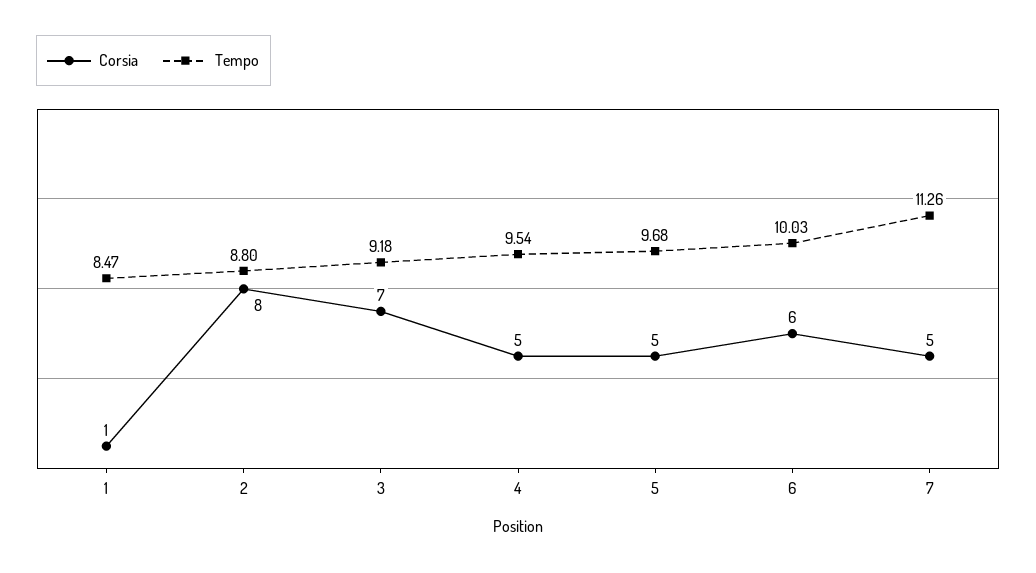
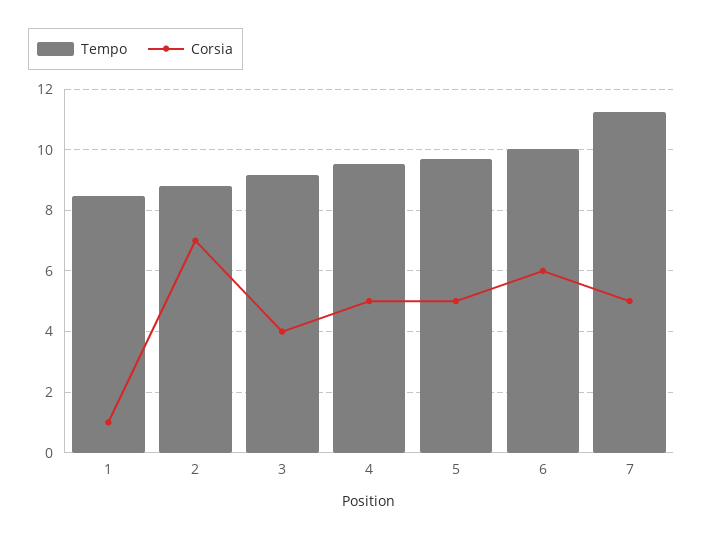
Corsia, 2: 8 -> 7
Corsia, 3: 7 -> 4

